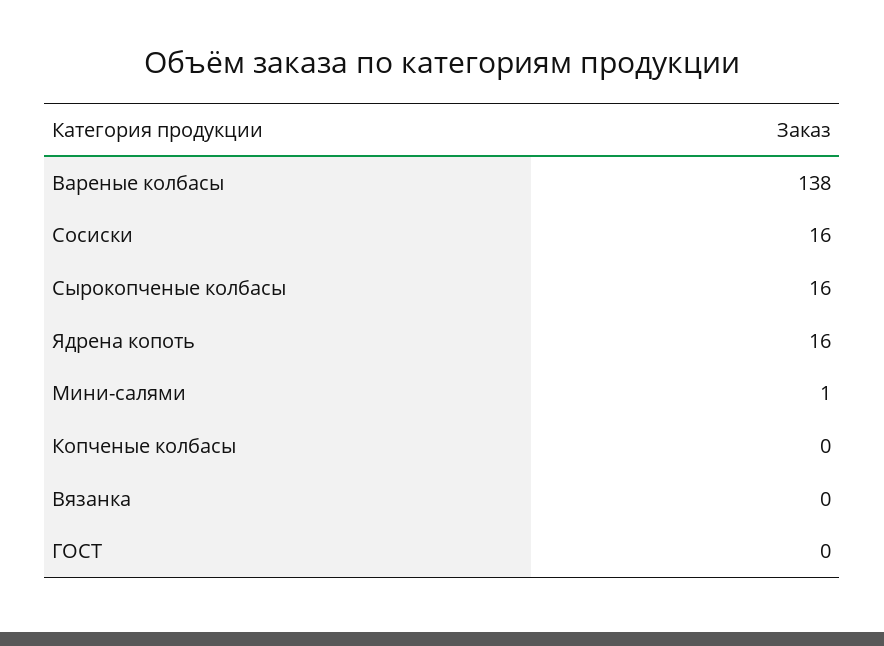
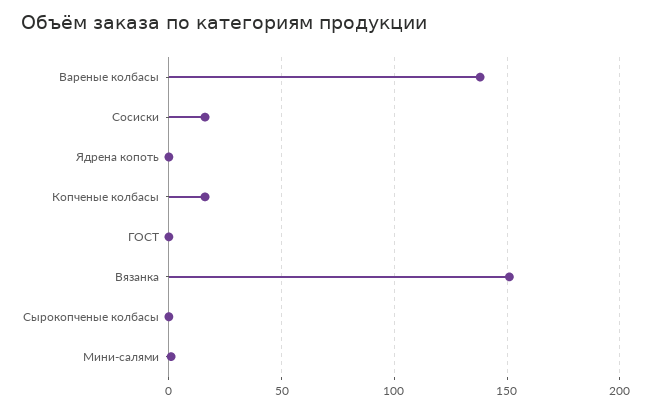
Сырокопченые колбасы: 16 -> 0
Ядрена копоть: 16 -> 0
Копченые колбасы: 0 -> 15
Вязанка: 0 -> 150

